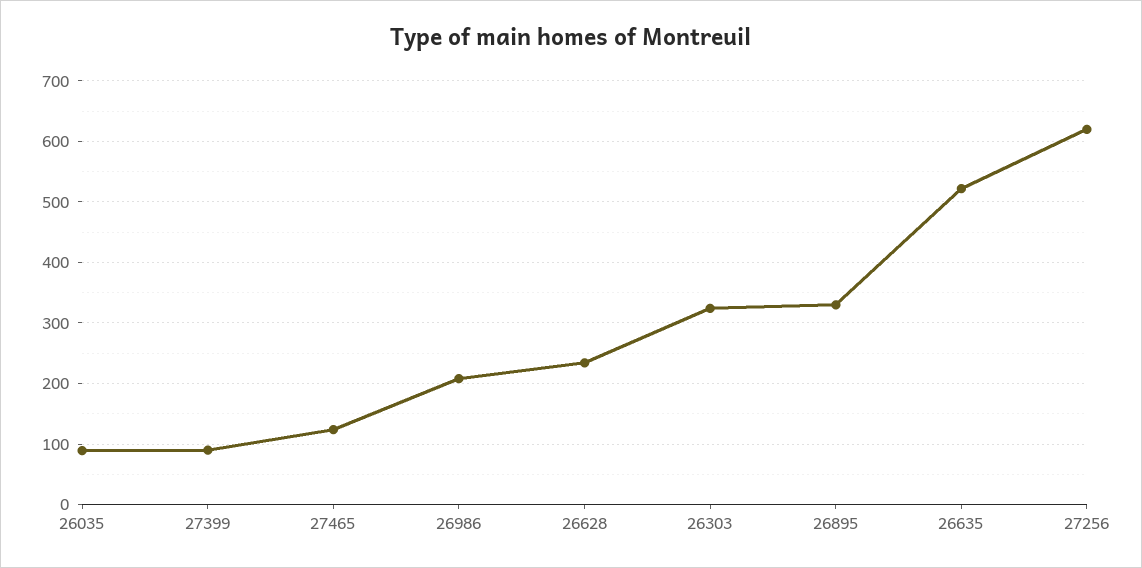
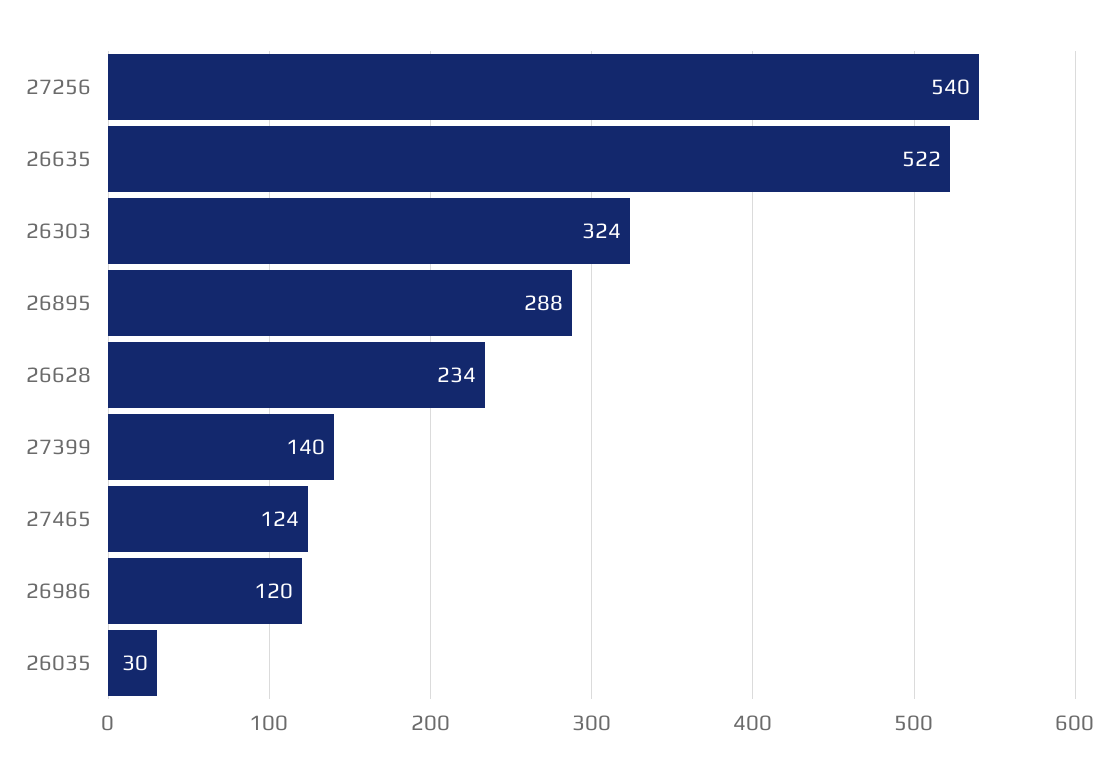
26035: 90 -> 30
27399: 90 -> 140
26986: 210 -> 120
26895: 330 -> 288
27256: 620 -> 540

